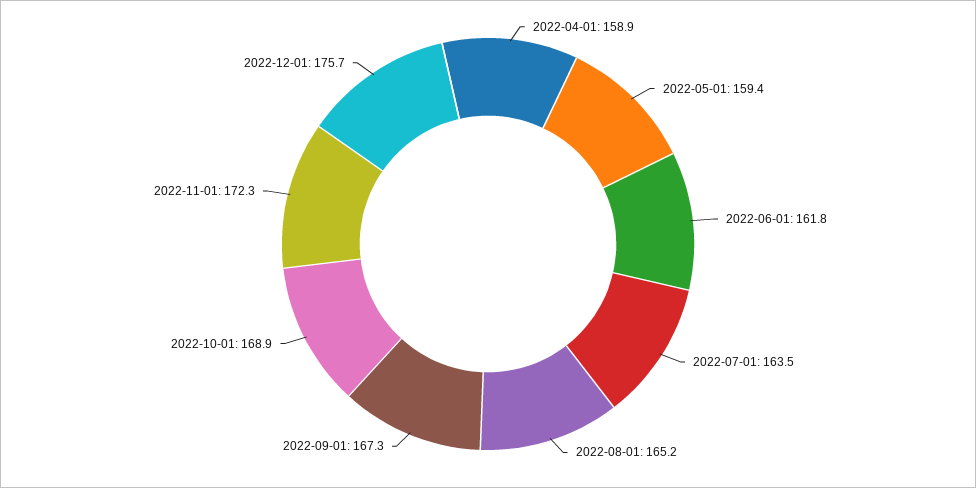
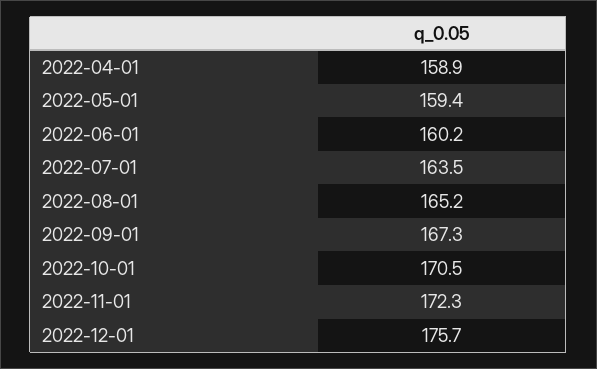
2022-06-01: 161.8 -> 160.2
2022-10-01: 168.9 -> 170.5

